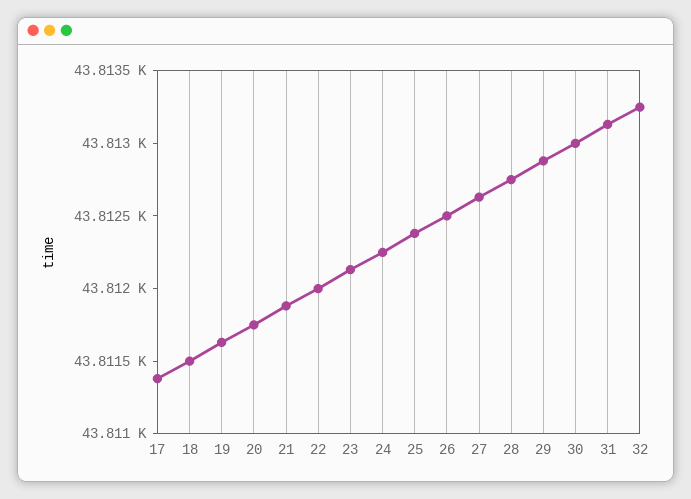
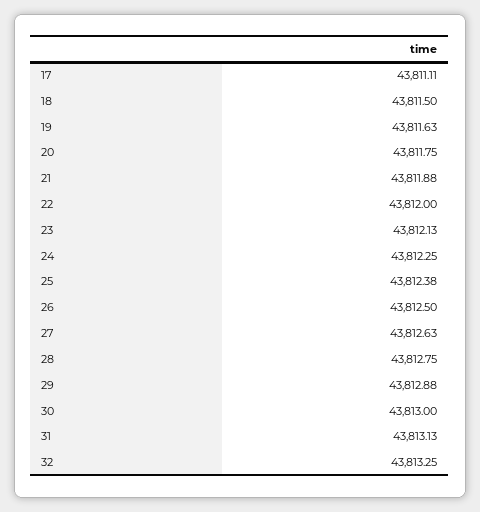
17: 43811.4 -> 43811.11

